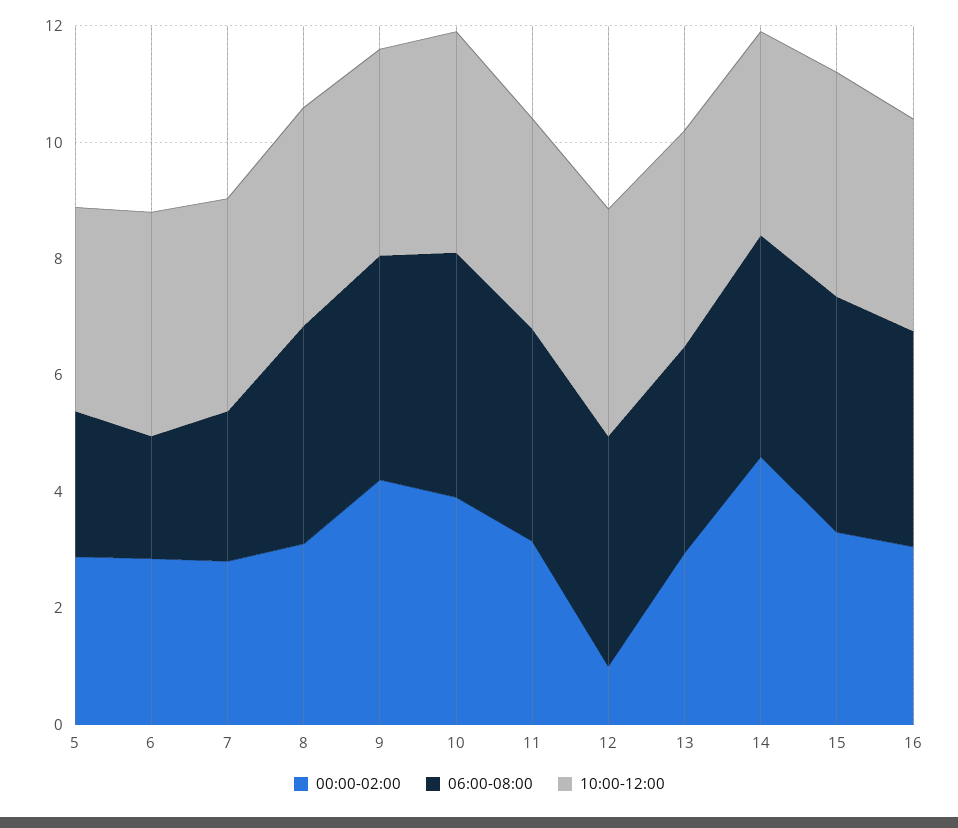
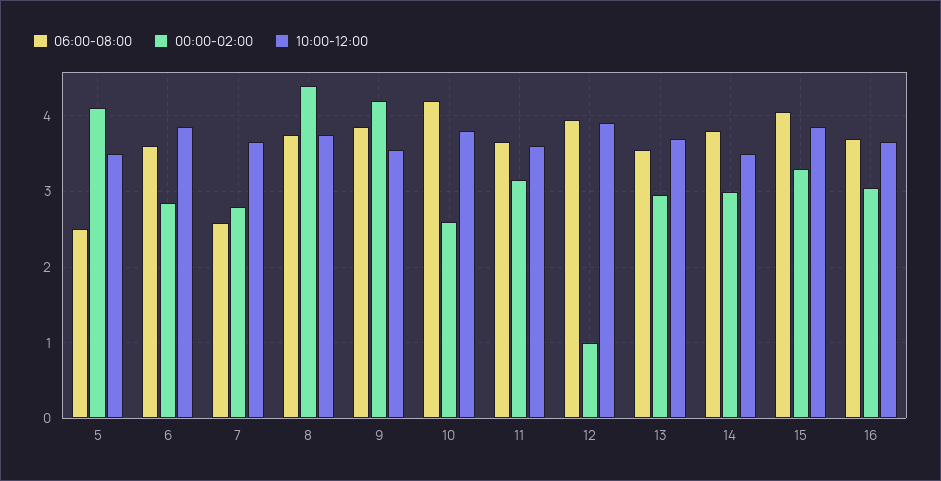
00:00-02:00, 5: 3 -> 4.1
06:00-08:00, 6: 2 -> 3.6
00:00-02:00, 8: 3 -> 4.4
00:00-02:00, 10: 4 -> 2.6
00:00-02:00, 14: 4.5 -> 3

